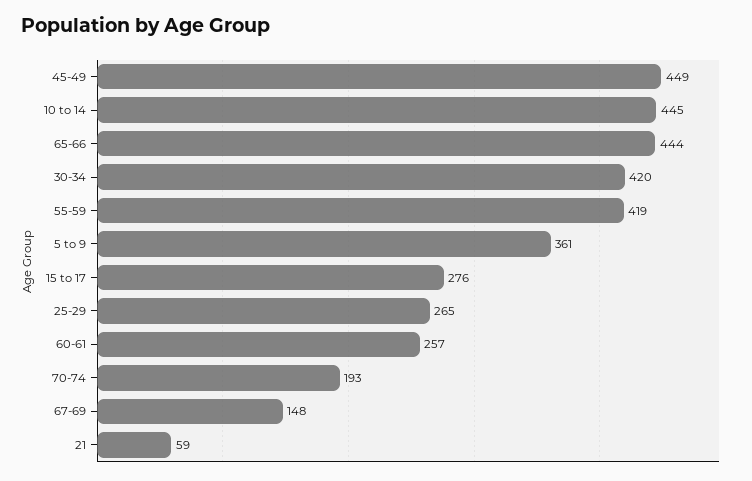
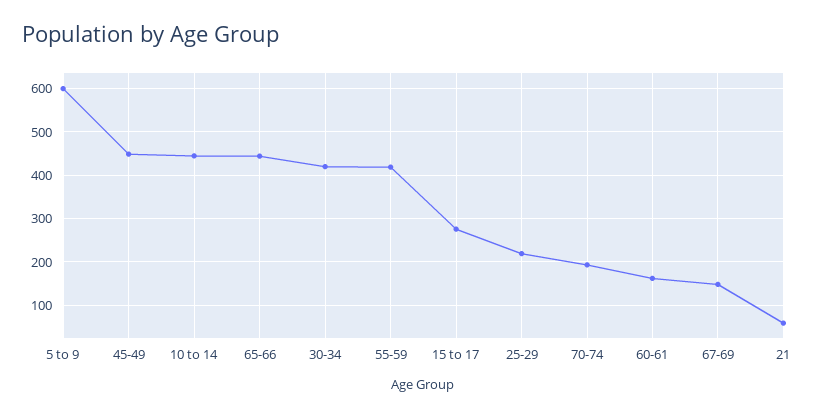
5 to 9: 361 -> 600
25-29: 265 -> 220
60-61: 257 -> 160

